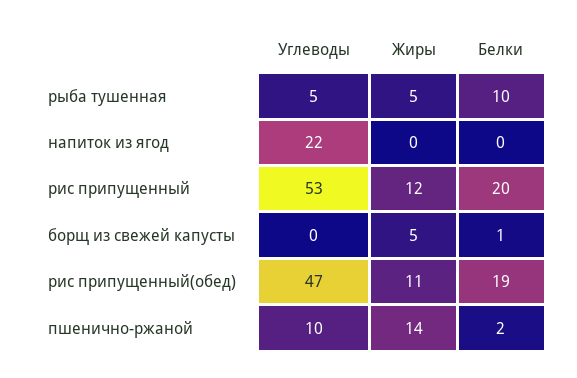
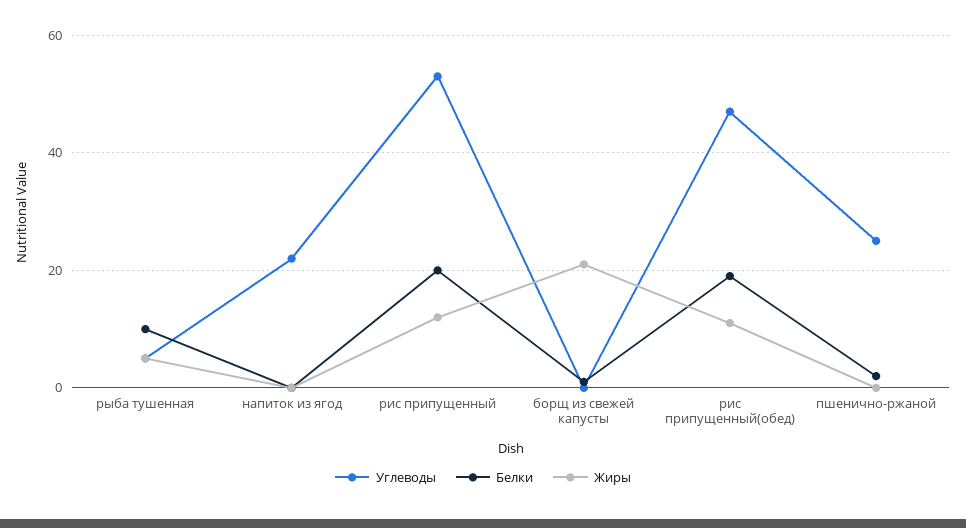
Жиры, борщ из свежей капусты: 5 -> 20
Углеводы, пшенично-ржаной: 10 -> 25
Жиры, пшенично-ржаной: 14 -> 0

